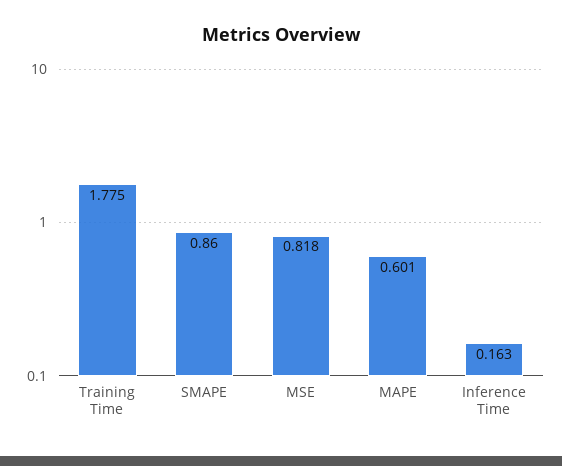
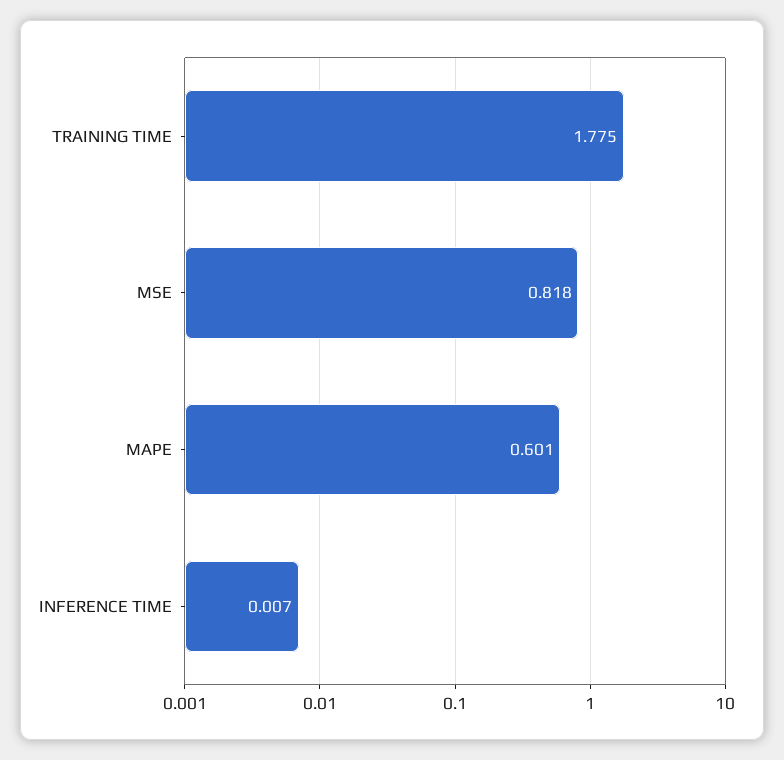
SMAPE: 0.86 -> none
Inference Time: 0.163 -> 0.007

